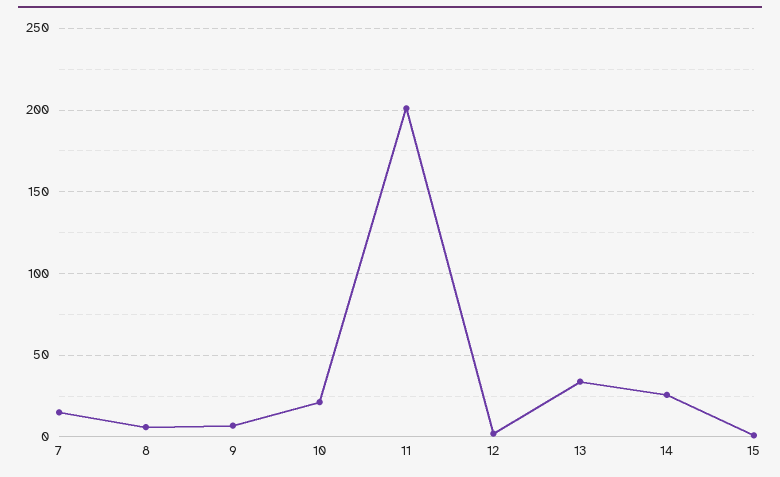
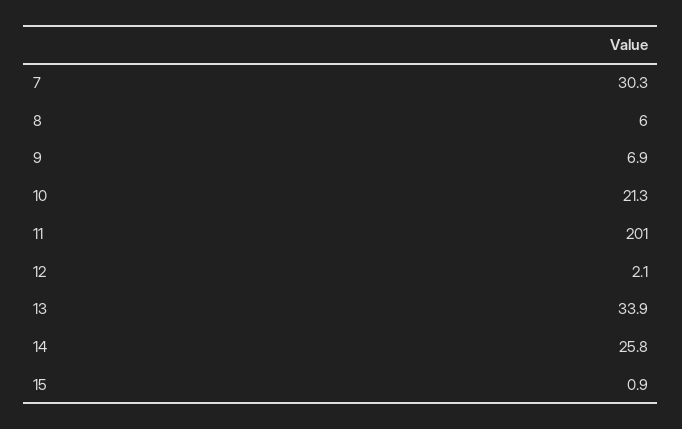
7: 15 -> 30.3

